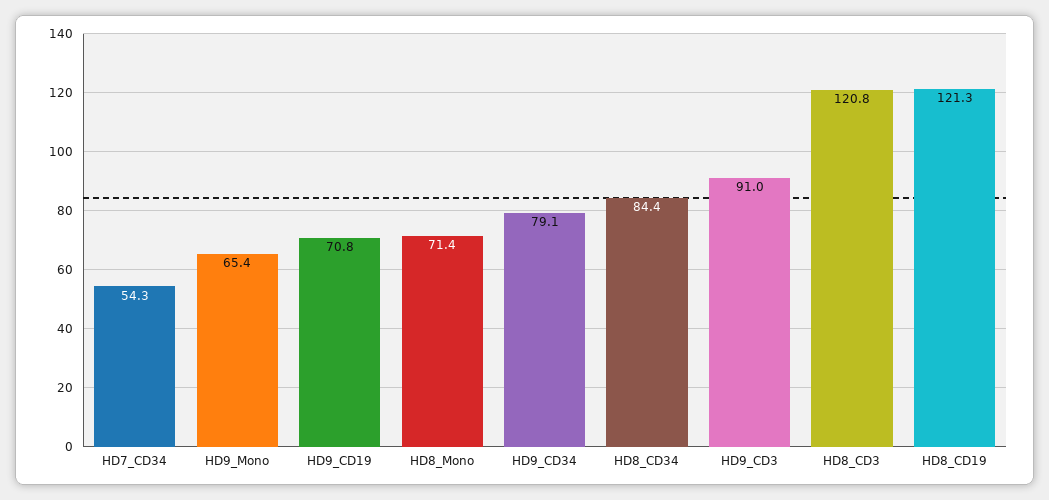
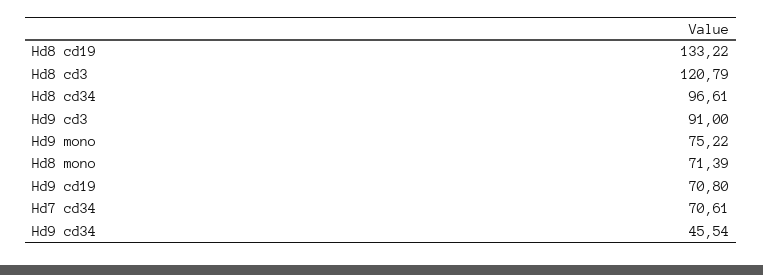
HD7_CD34: 54.3 -> 70.61
HD9_Mono: 65.4 -> 75.22
HD9_CD34: 79.1 -> 45.54
HD8_CD34: 84.4 -> 96.61
HD8_CD19: 121.3 -> 133.22

